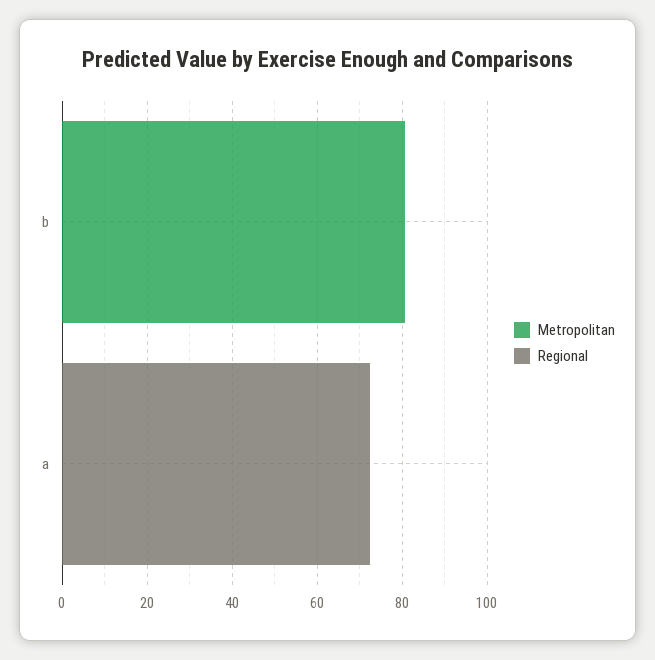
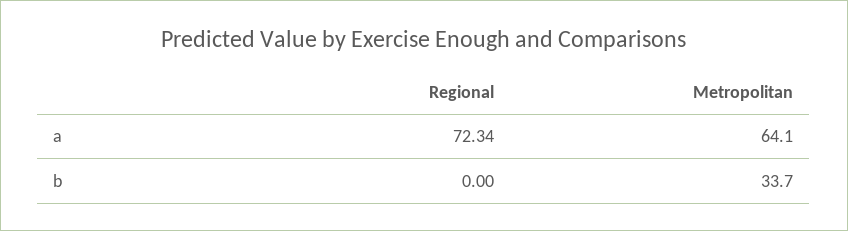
Metropolitan, b: 80 -> 33.7
Metropolitan, a: 0 -> 64.1

